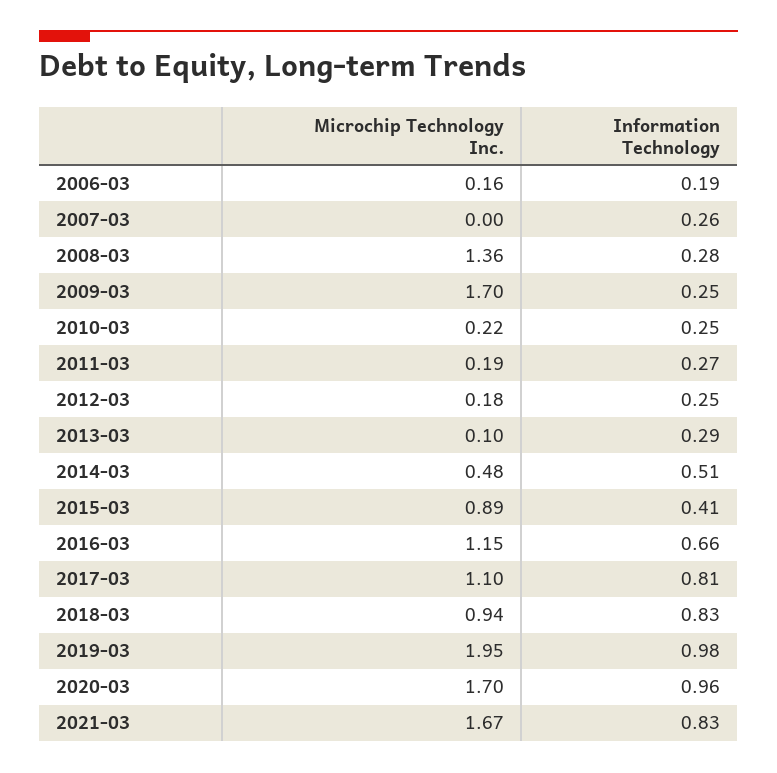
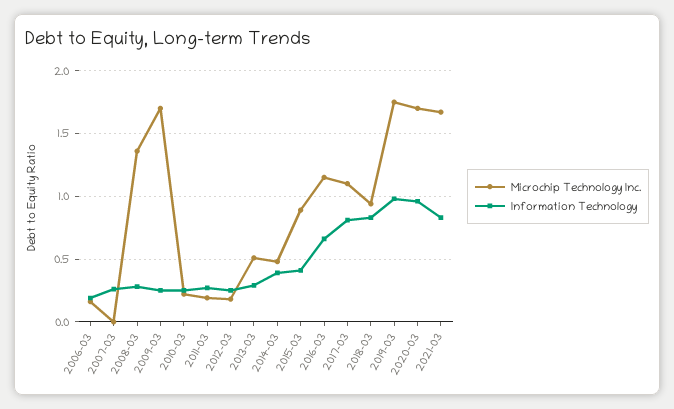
Microchip Technology Inc., 2013-03: 0.1 -> 0.5
Information Technology, 2014-03: 0.51 -> 0.4
Microchip Technology Inc., 2019-03: 1.95 -> 1.75

